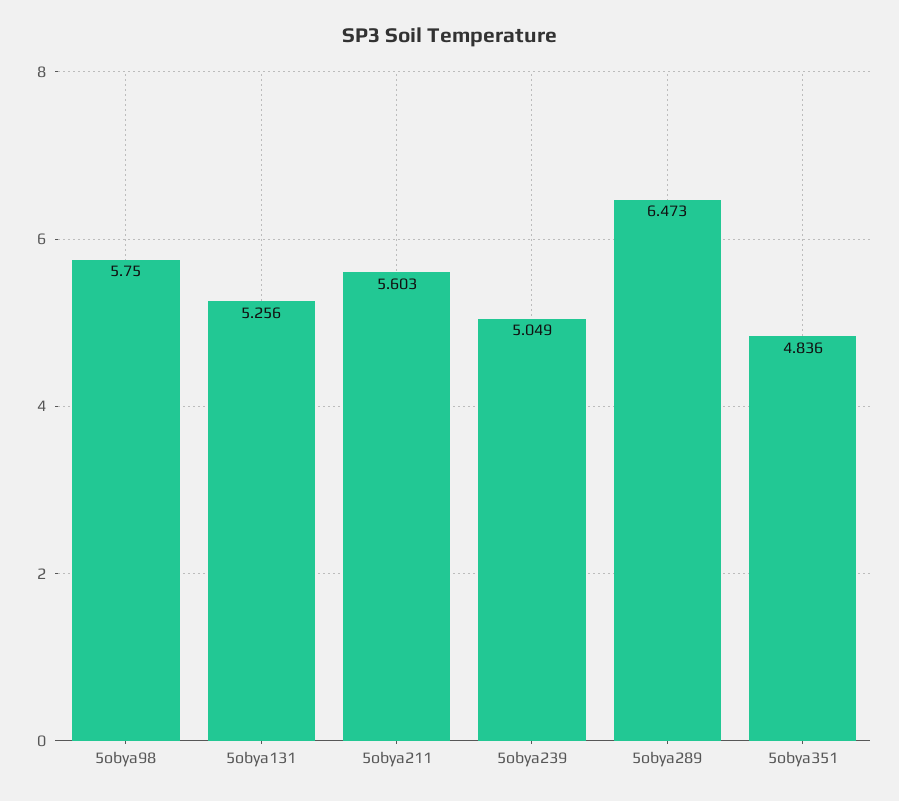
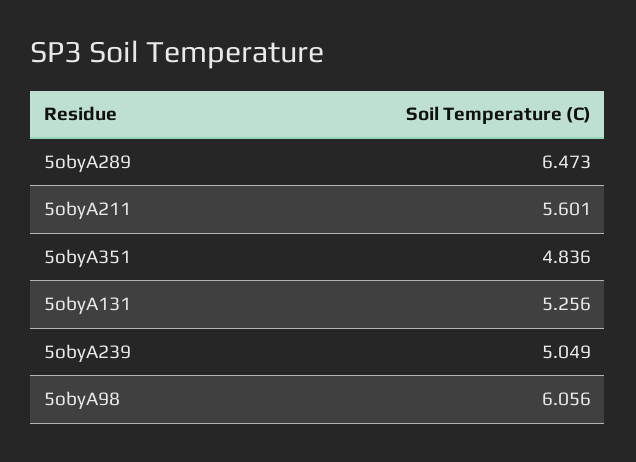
5obya98: 5.75 -> 6.056
5obya211: 5.603 -> 5.601

